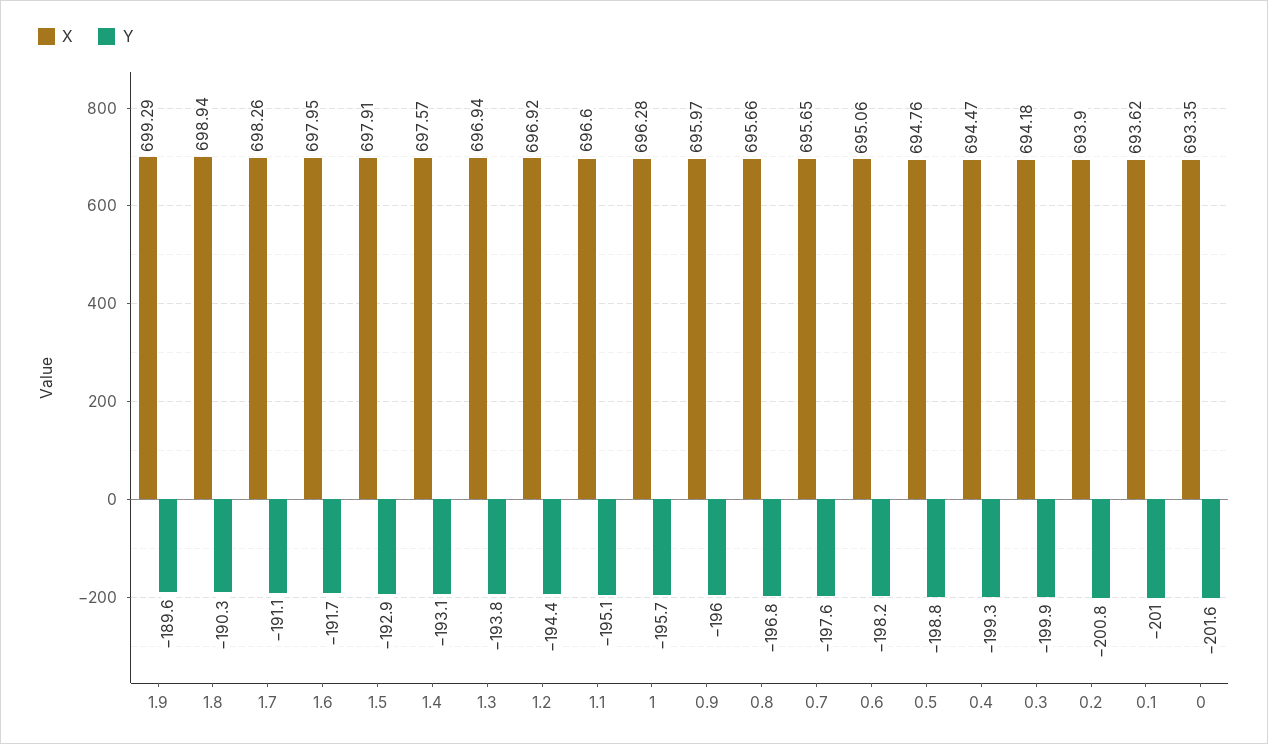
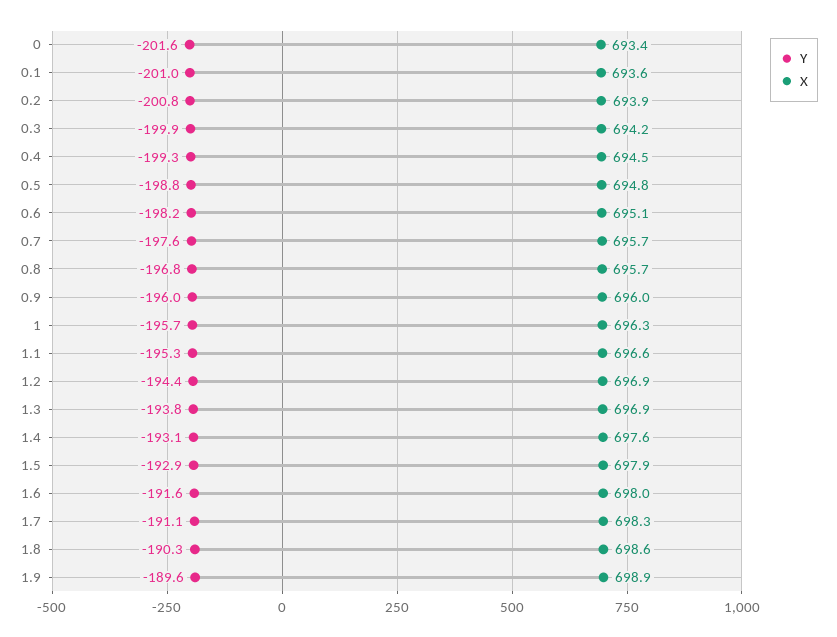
X, 1.9: 699.29 -> 698.9
X, 1.8: 698.94 -> 698.6
Y, 1.6: -191.7 -> -191.6
Y, 1.1: -195.1 -> -195.3

